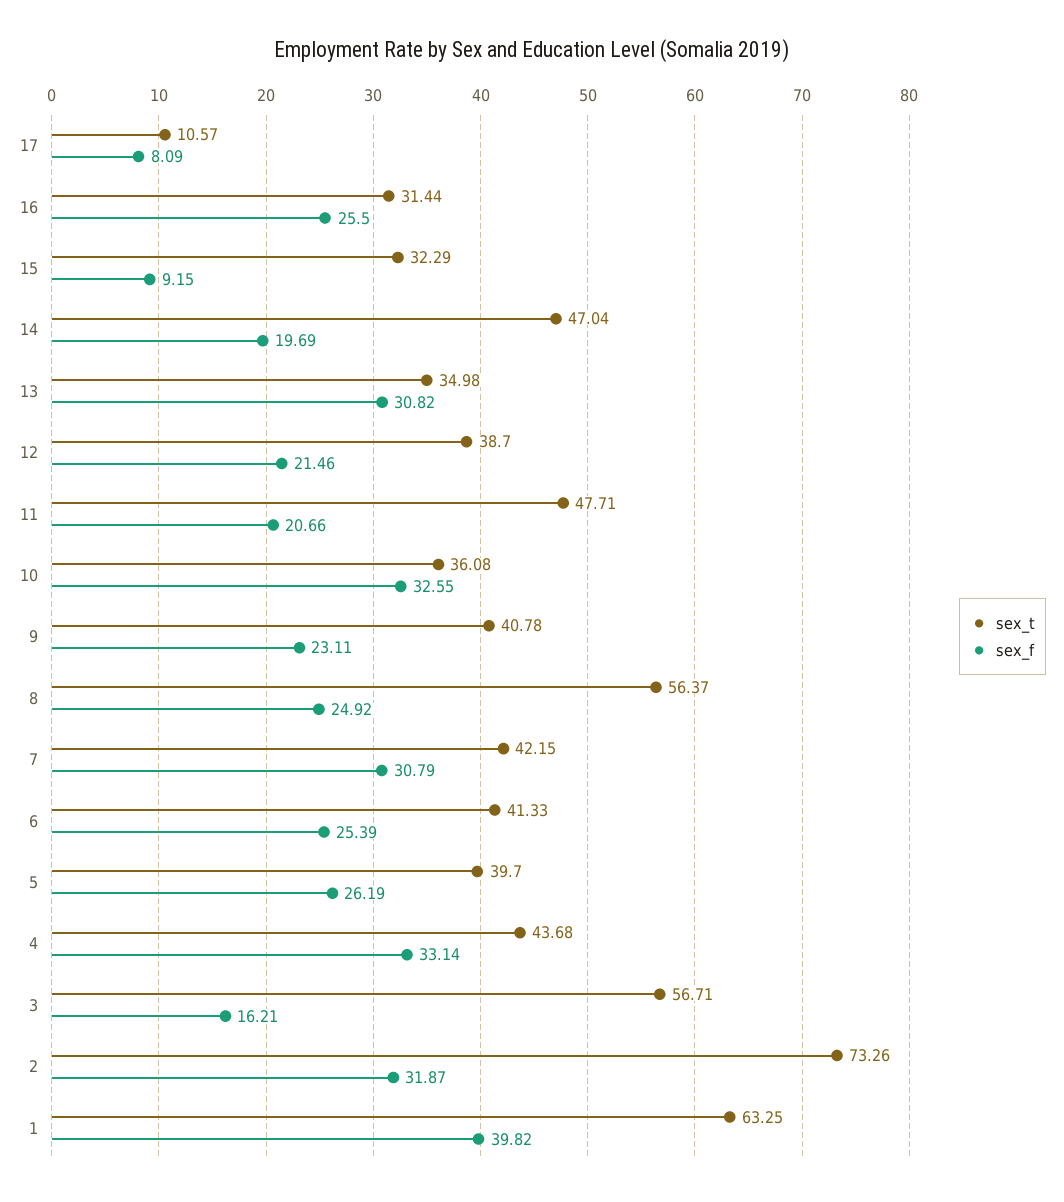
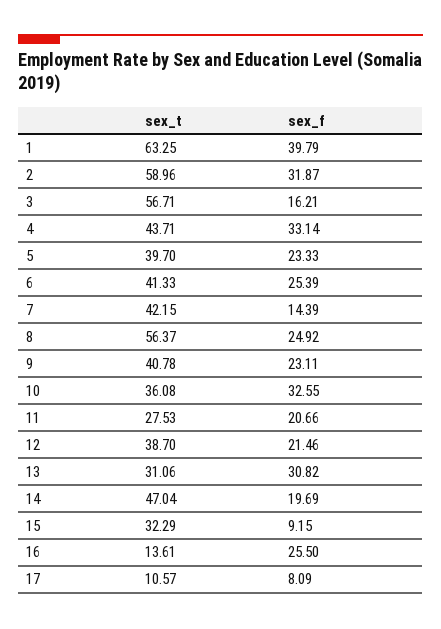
sex_t, 16: 31.44 -> 13.61
sex_t, 13: 34.98 -> 31.06
sex_t, 11: 47.71 -> 27.53
sex_f, 7: 30.79 -> 14.39
sex_f, 5: 26.19 -> 23.33
sex_t, 4: 43.68 -> 43.71
sex_t, 2: 73.26 -> 58.96
sex_f, 1: 39.82 -> 39.79

